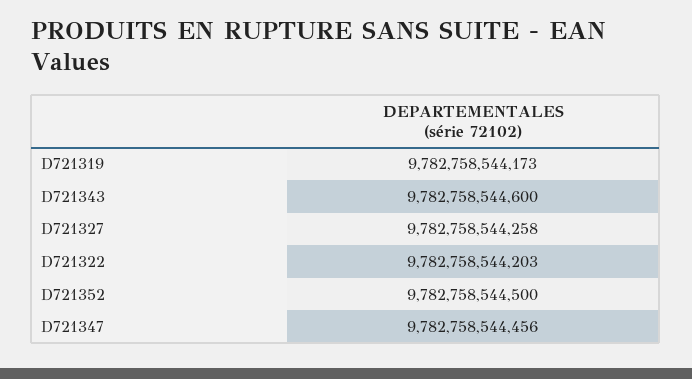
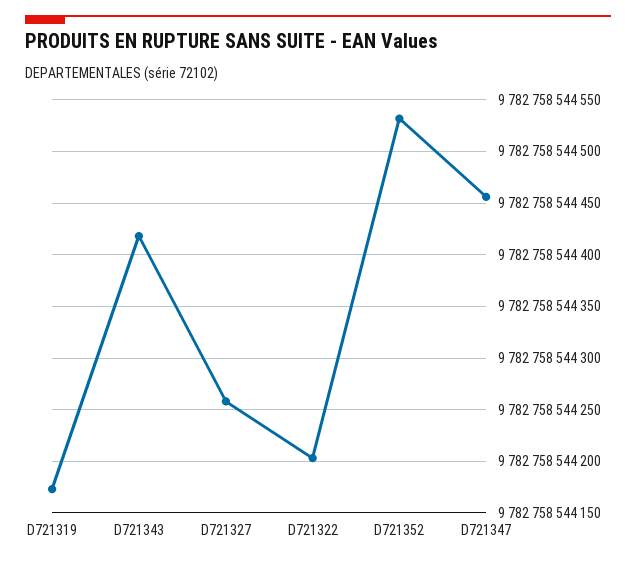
D721343: 9782758544600 -> 9782758544420
D721352: 9782758544500 -> 9782758544530

